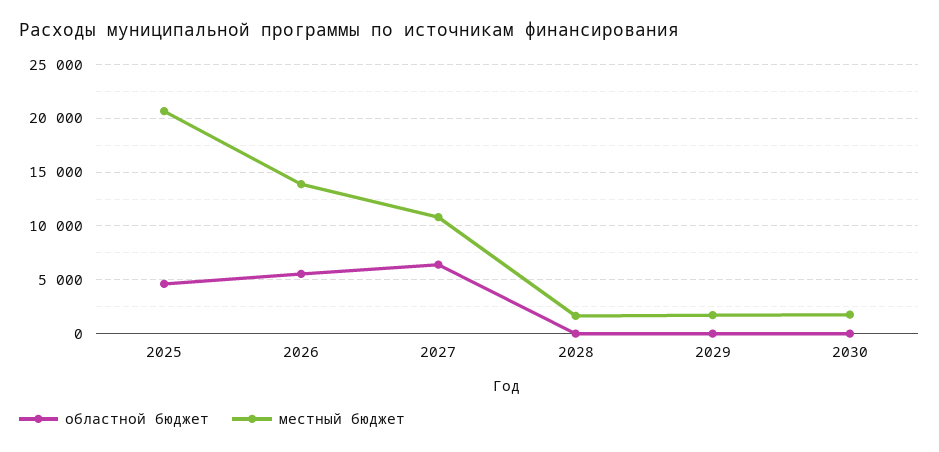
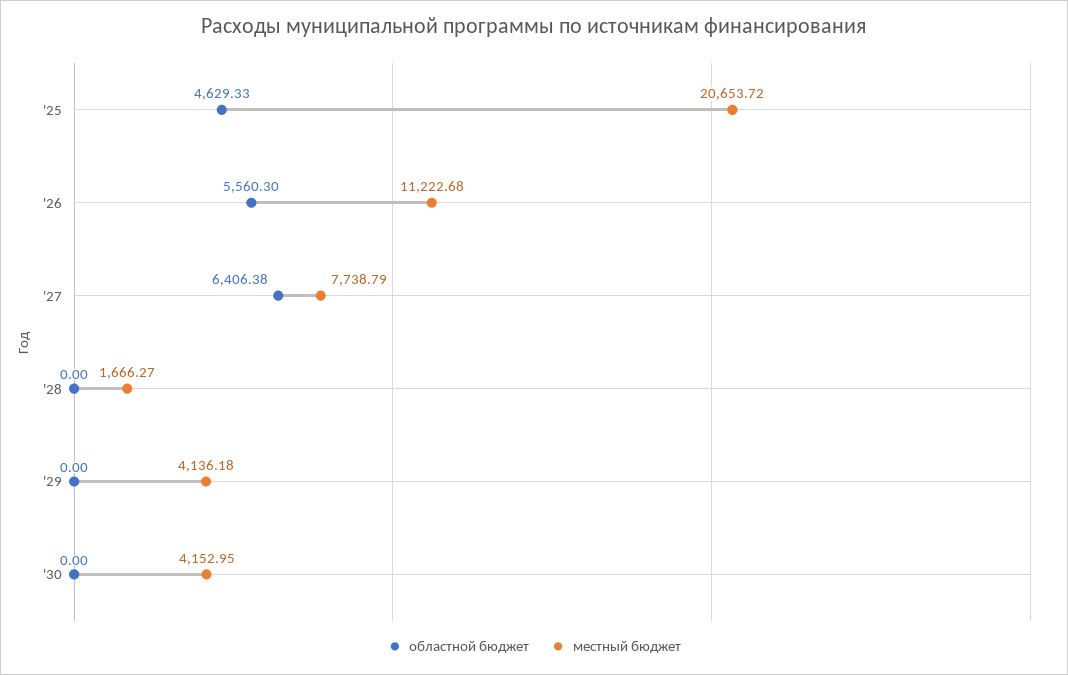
местный бюджет, 2026: 14000 -> 11222.68
местный бюджет, 2027: 11000 -> 7738.79
местный бюджет, 2029: 2000 -> 4136.18
местный бюджет, 2030: 2000 -> 4152.95

